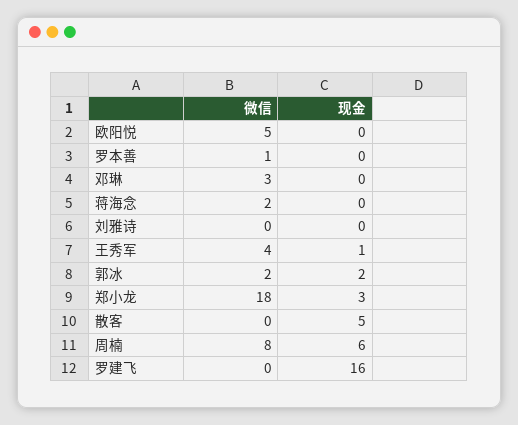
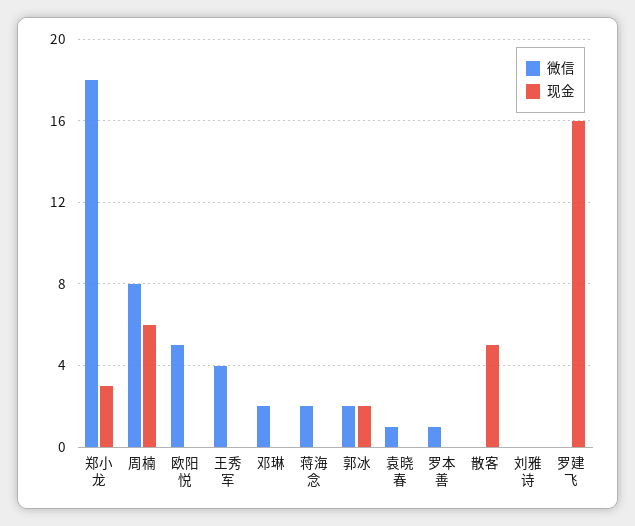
微信, 邓琳: 3 -> 2
现金, 王秀军: 1 -> 0
微信, 袁晓春: none -> 1
现金, 袁晓春: none -> 0

